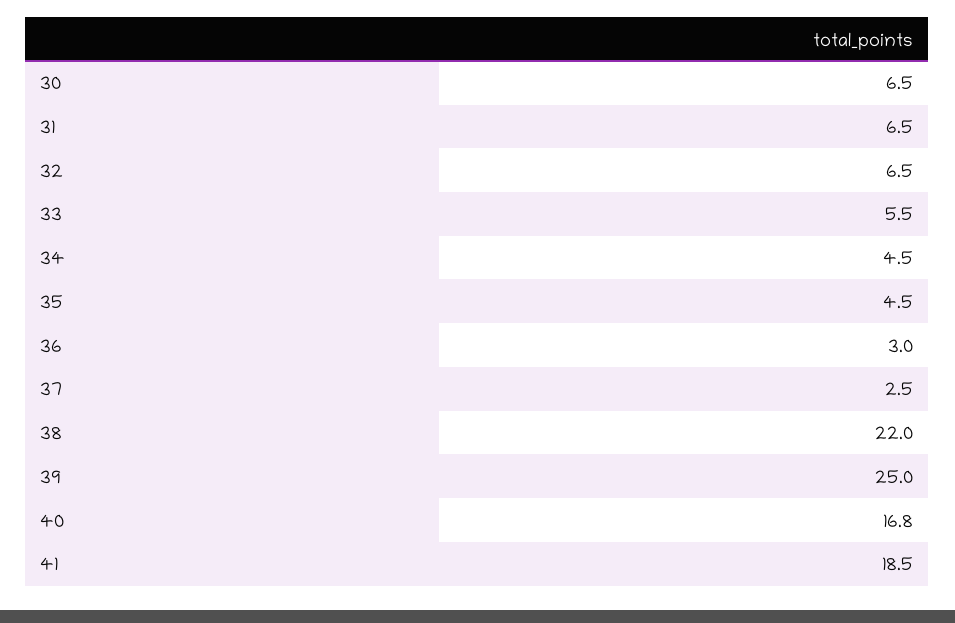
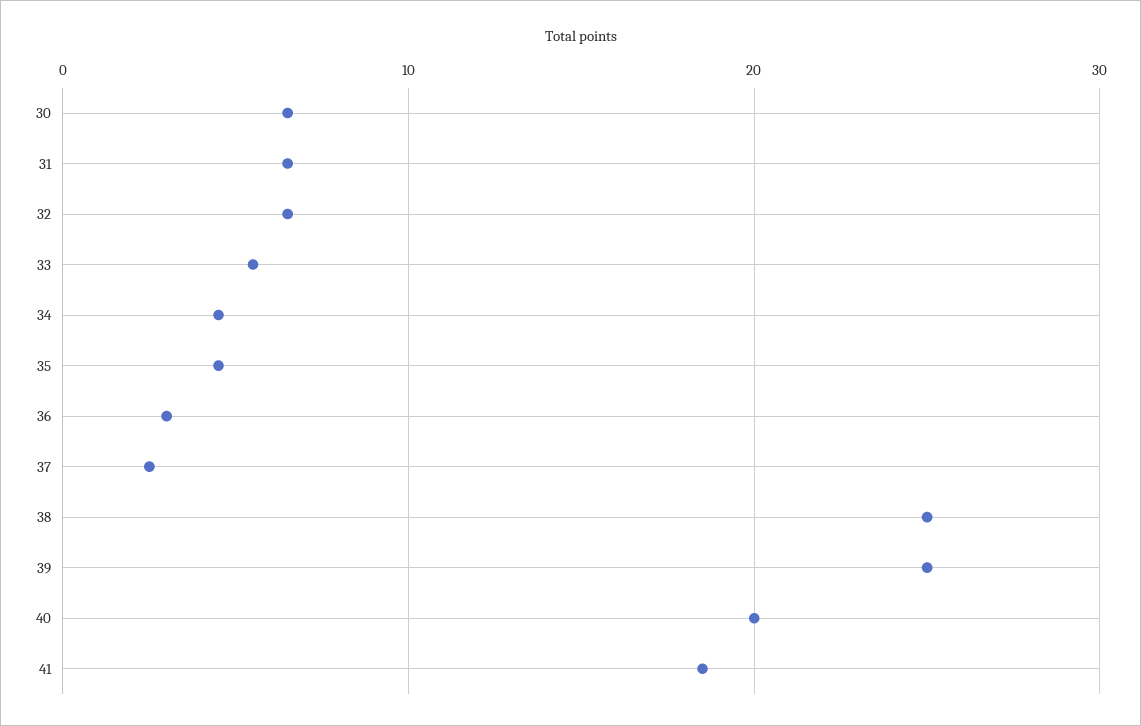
38: 22 -> 25
40: 16.8 -> 20

